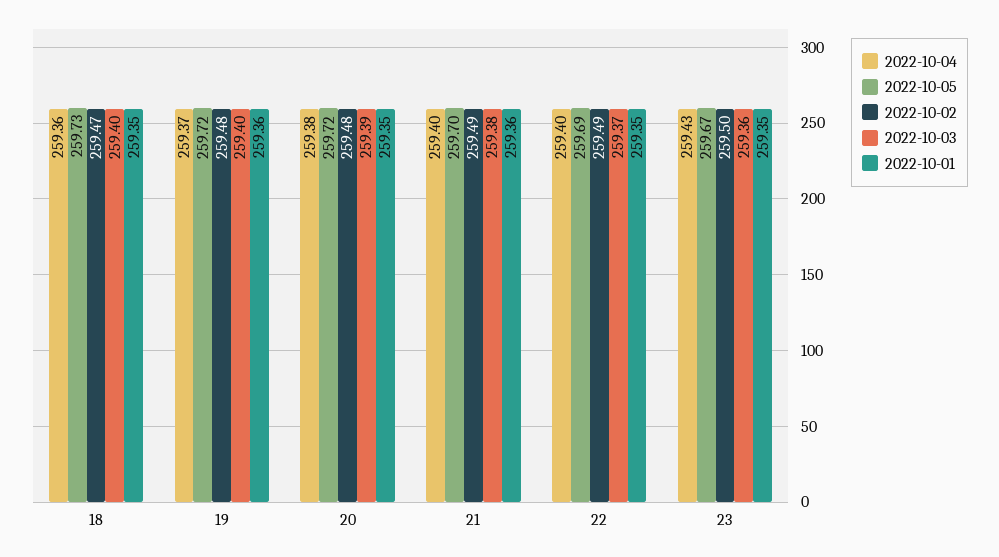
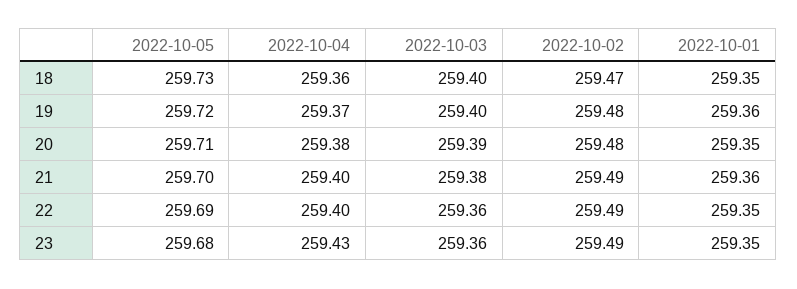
2022-10-05, 20: 259.72 -> 259.71
2022-10-03, 22: 259.37 -> 259.36
2022-10-05, 23: 259.67 -> 259.68
2022-10-02, 23: 259.5 -> 259.49

